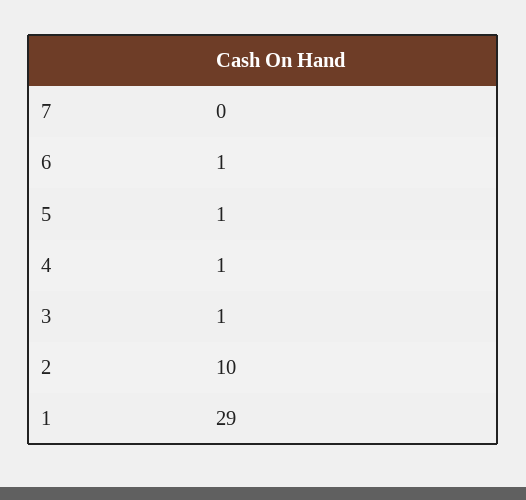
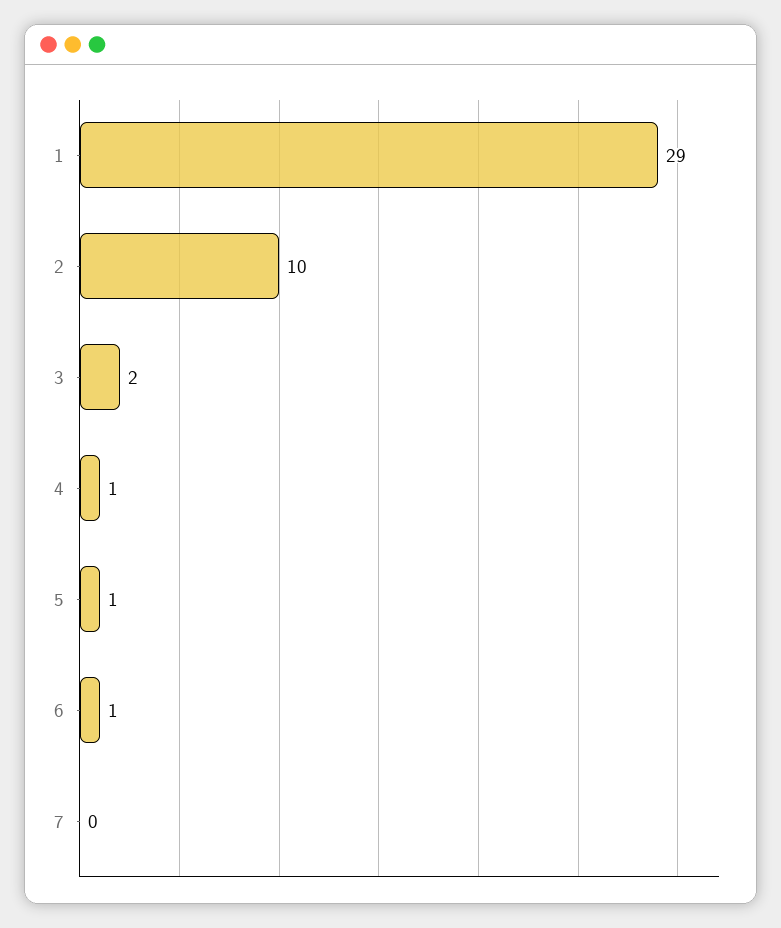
3: 1 -> 2

